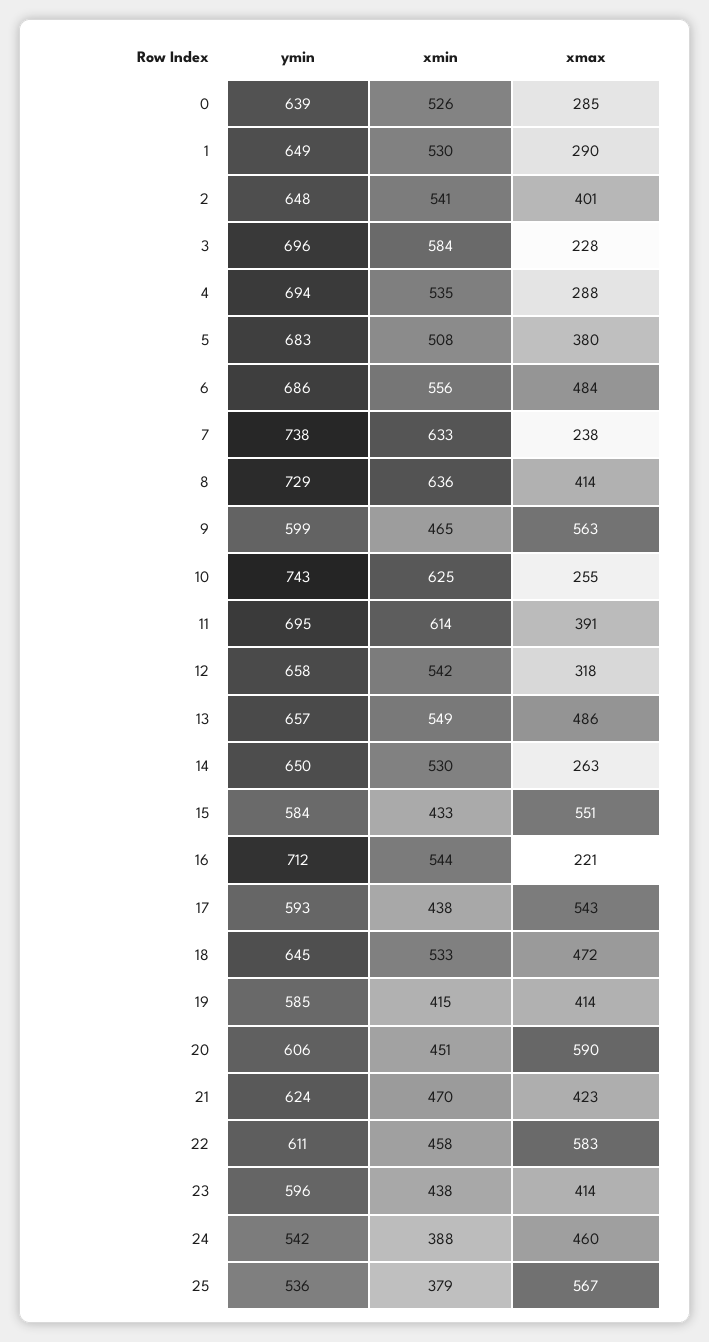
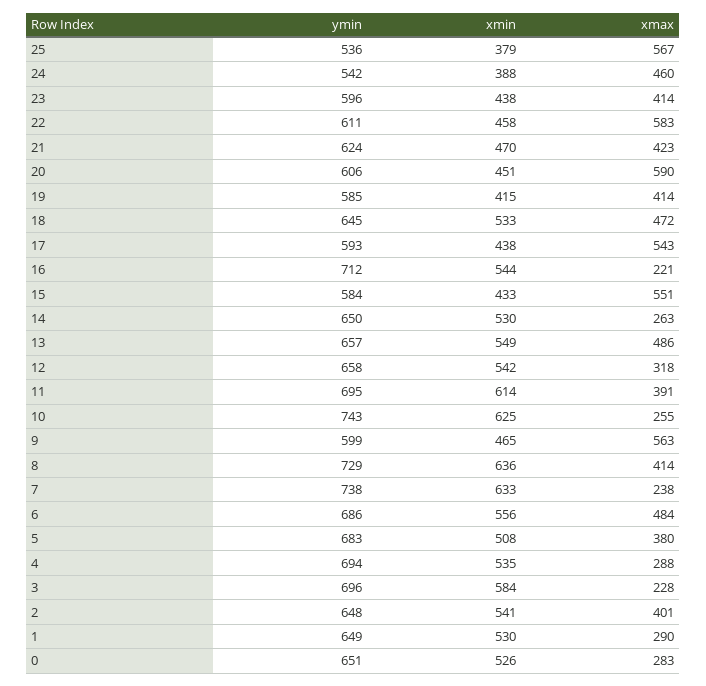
ymin, 0: 639 -> 651
xmax, 0: 285 -> 283

